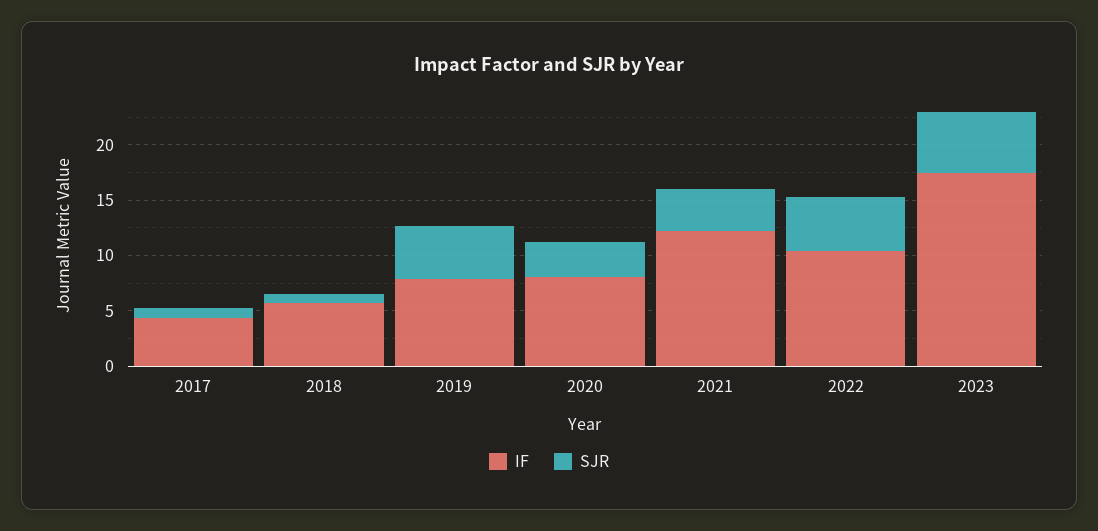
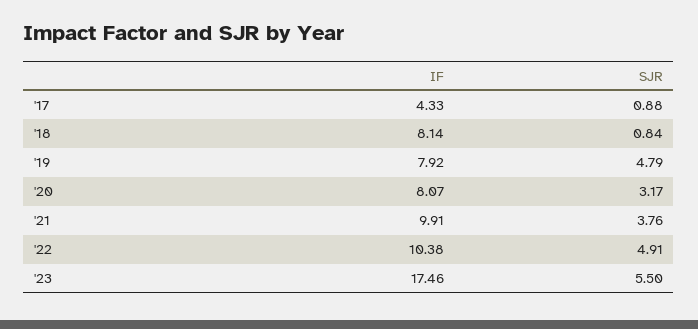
IF, 2018: 6 -> 8.14
IF, 2021: 12 -> 9.91

